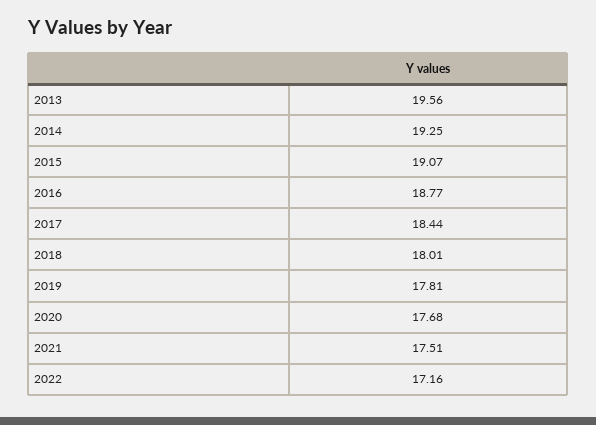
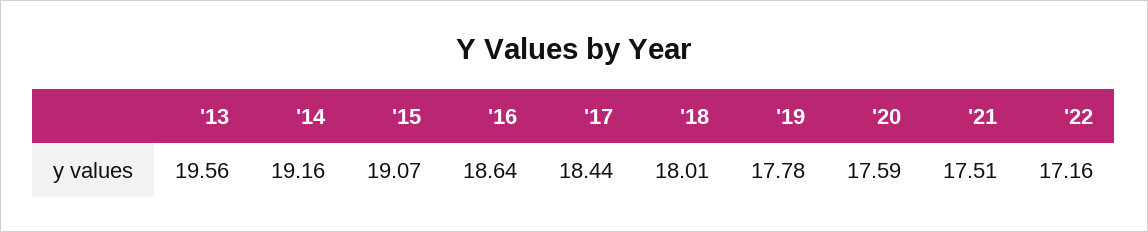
2014: 19.25 -> 19.16
2016: 18.77 -> 18.64
2019: 17.81 -> 17.78
2020: 17.68 -> 17.59

